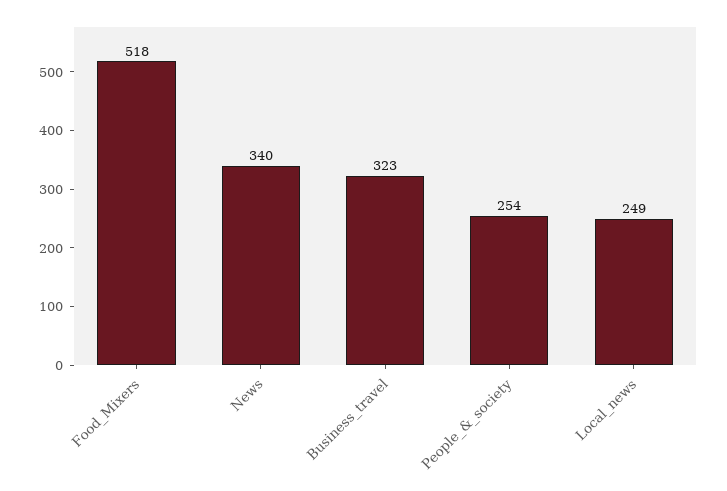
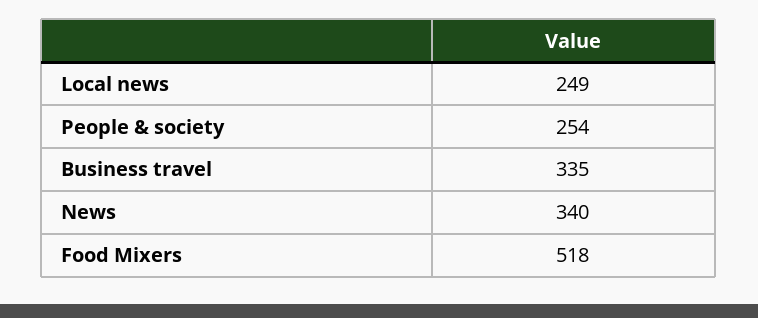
Business_travel: 323 -> 335

